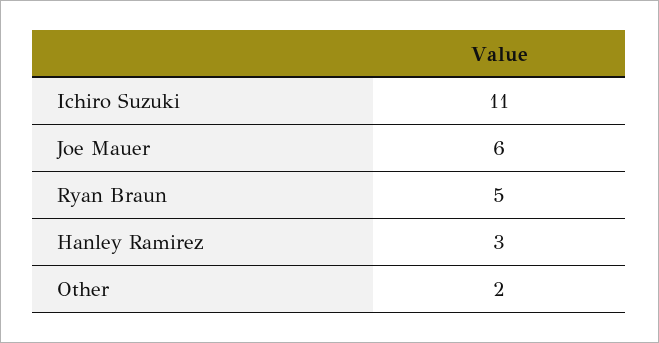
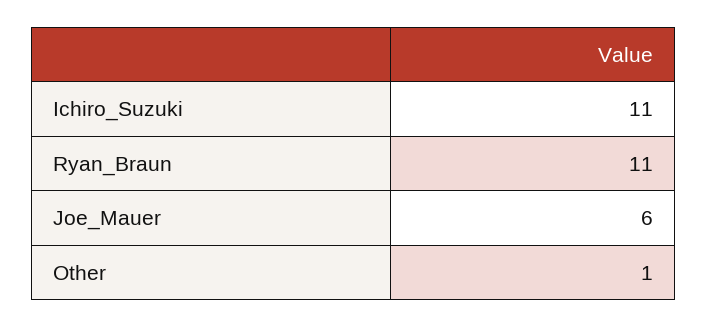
Ryan Braun: 5 -> 11
Hanley Ramirez: 3 -> none
Other: 2 -> 1

